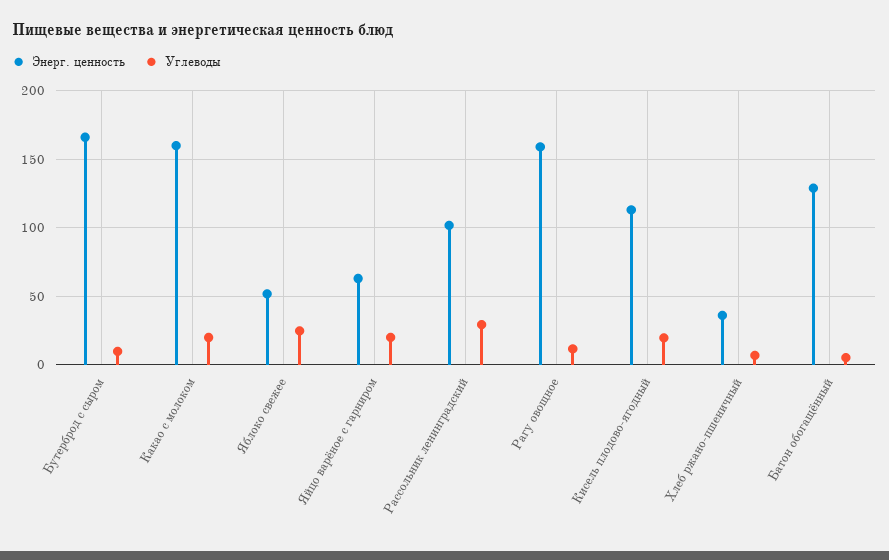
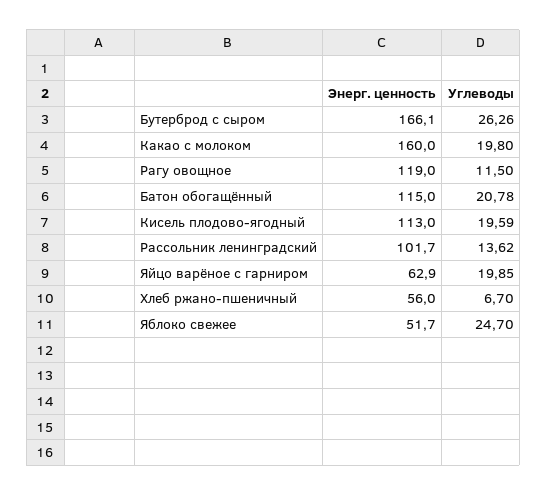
Углеводы, Бутерброд с сыром: 10 -> 26.26
Углеводы, Рассольник ленинградский: 30 -> 13.62
Энерг. ценность, Рагу овощное: 160 -> 119
Энерг. ценность, Хлеб ржано-пшеничный: 35 -> 56
Энерг. ценность, Батон обогащённый: 130 -> 115
Углеводы, Батон обогащённый: 5 -> 20.78

